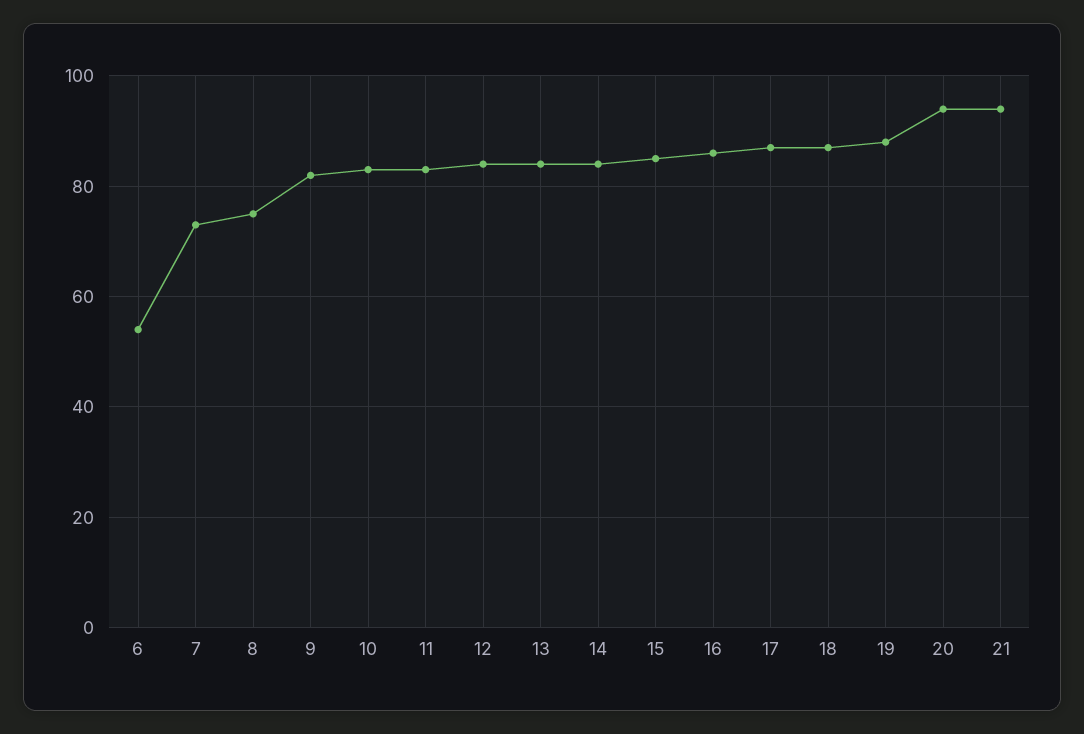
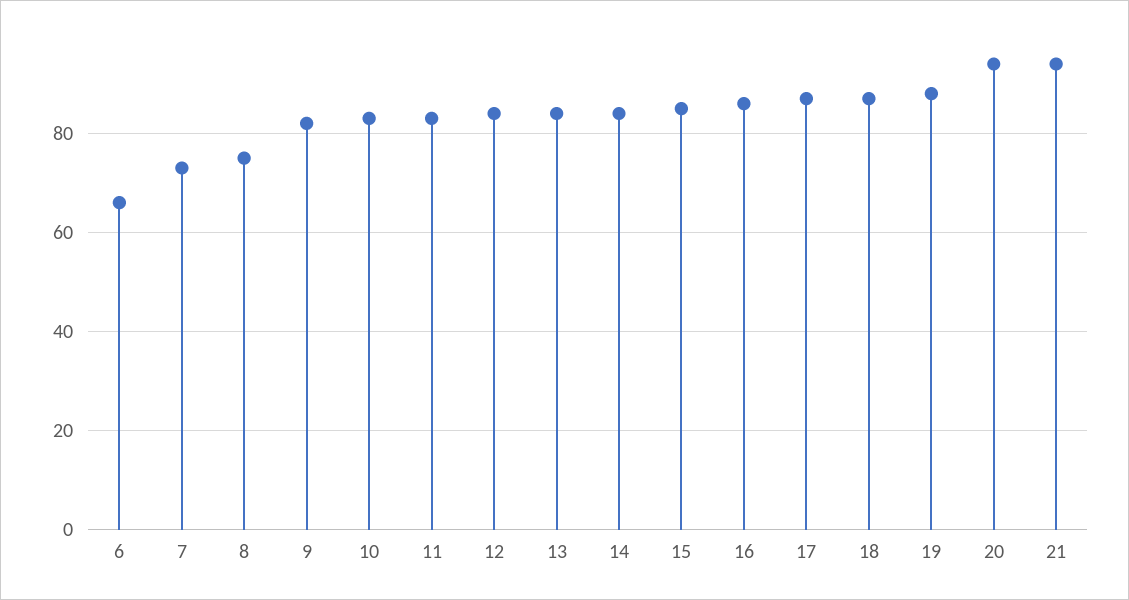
6: 55 -> 65

